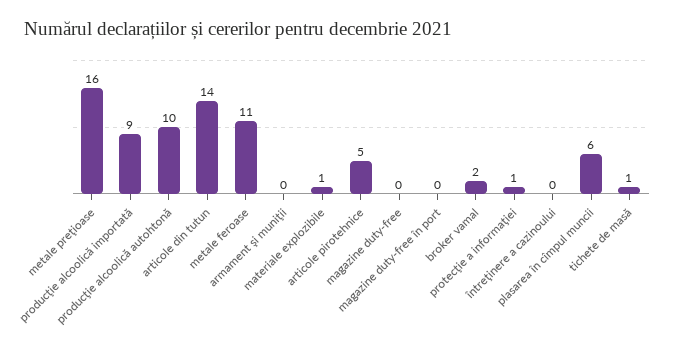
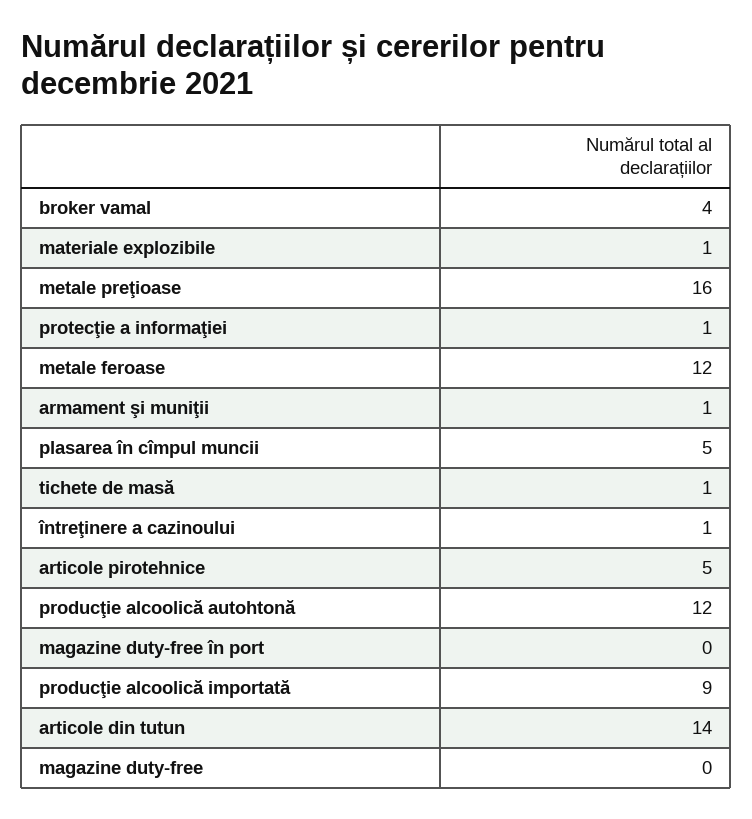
producţie alcoolică autohtonă: 10 -> 12
metale feroase: 11 -> 12
armament şi muniţii: 0 -> 1
broker vamal: 2 -> 4
întreţinere a cazinoului: 0 -> 1
plasarea în cîmpul muncii: 6 -> 5

